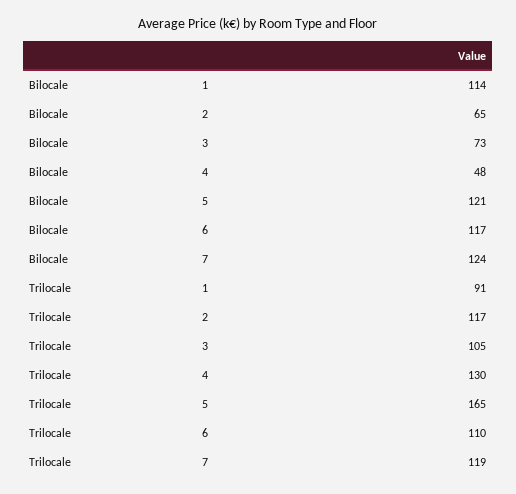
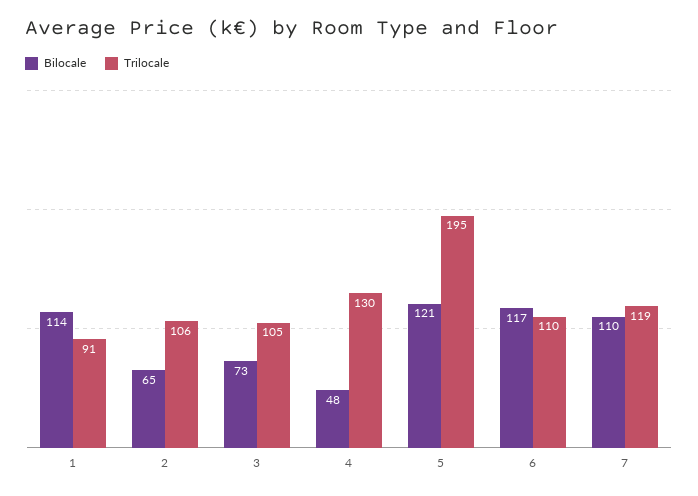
Bilocale, 7: 124 -> 110
Trilocale, 2: 117 -> 106
Trilocale, 5: 165 -> 195

